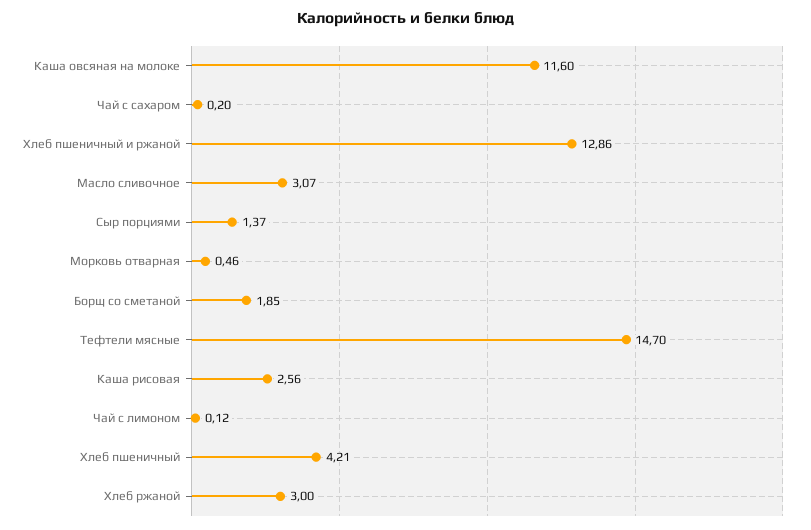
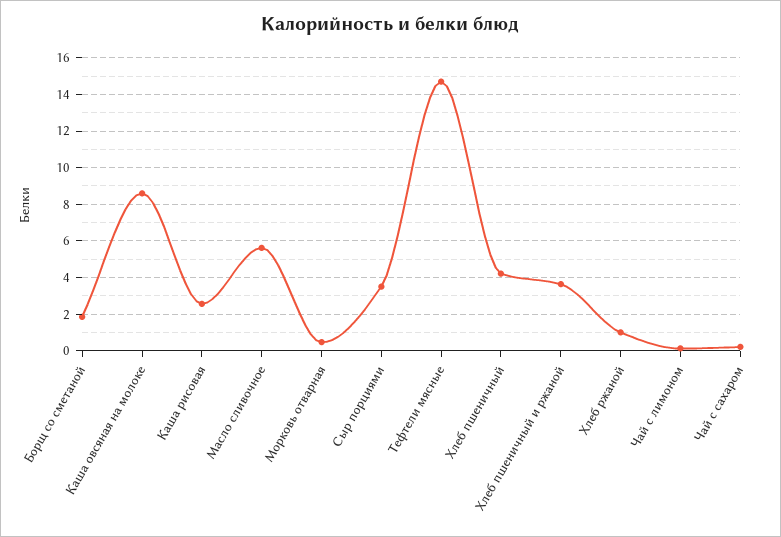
Каша овсяная на молоке: 11.6 -> 8.5
Хлеб пшеничный и ржаной: 12.86 -> 3.5
Масло сливочное: 3.07 -> 5.5
Сыр порциями: 1.37 -> 3.5
Хлеб ржаной: 3 -> 1

